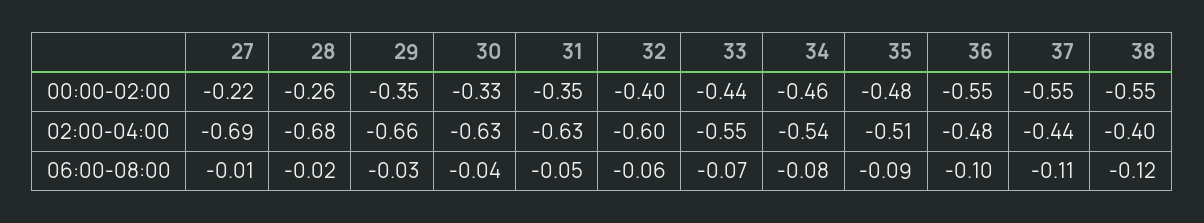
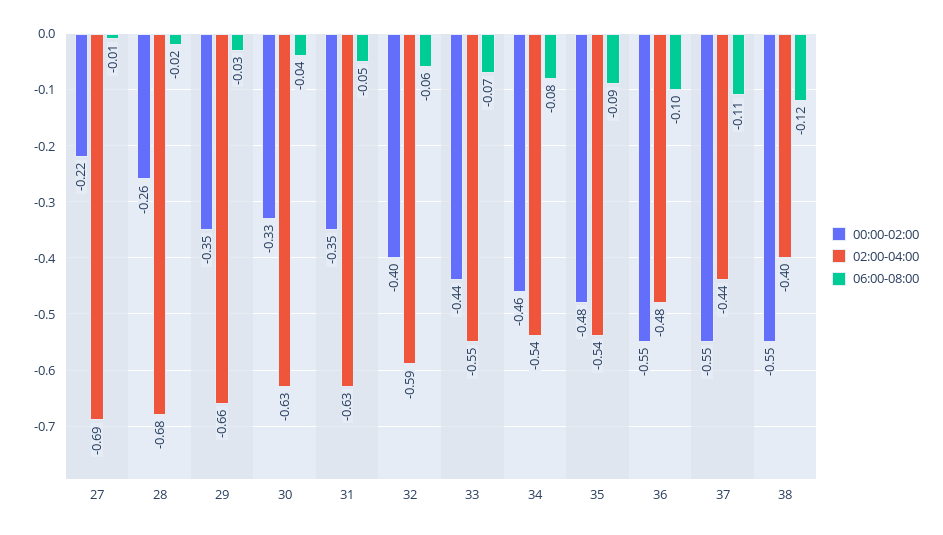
02:00-04:00, 32: -0.6 -> -0.59
02:00-04:00, 35: -0.51 -> -0.54

